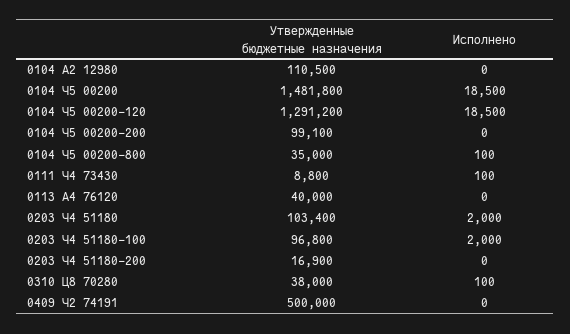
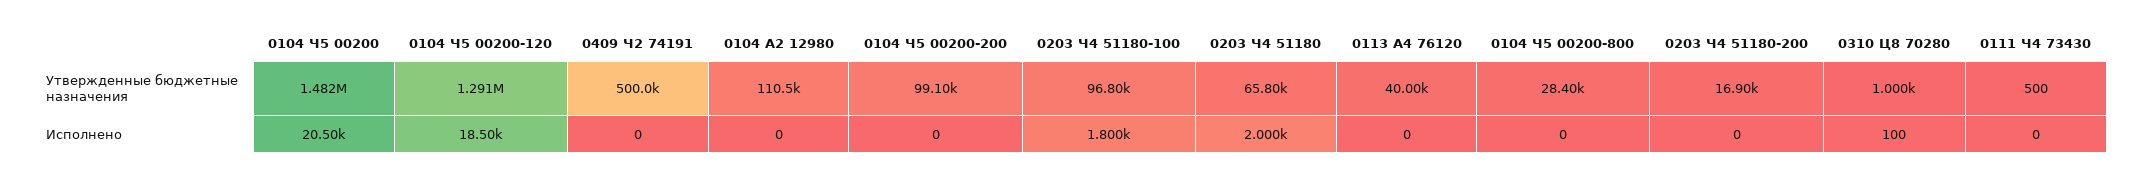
Исполнено, 0104 Ч5 00200: 18500 -> 20500
Утвержденные бюджетные назначения, 0104 Ч5 00200-800: 35000 -> 28400
Исполнено, 0104 Ч5 00200-800: 100 -> 0
Утвержденные бюджетные назначения, 0111 Ч4 73430: 8800 -> 500
Исполнено, 0111 Ч4 73430: 100 -> 0
Утвержденные бюджетные назначения, 0203 Ч4 51180: 103400 -> 65800
Исполнено, 0203 Ч4 51180-100: 2000 -> 1800
Утвержденные бюджетные назначения, 0310 Ц8 70280: 38000 -> 1000

